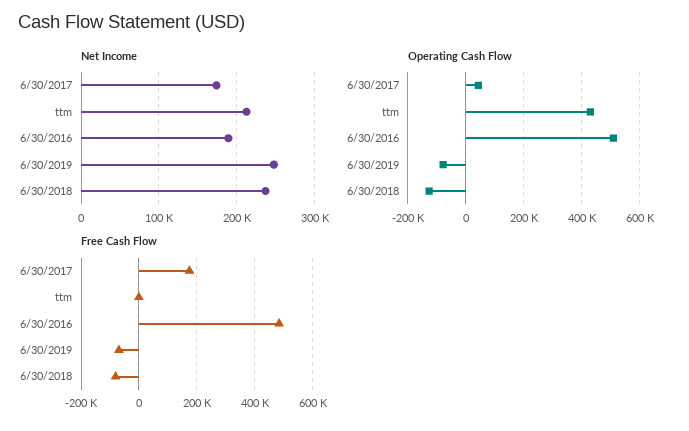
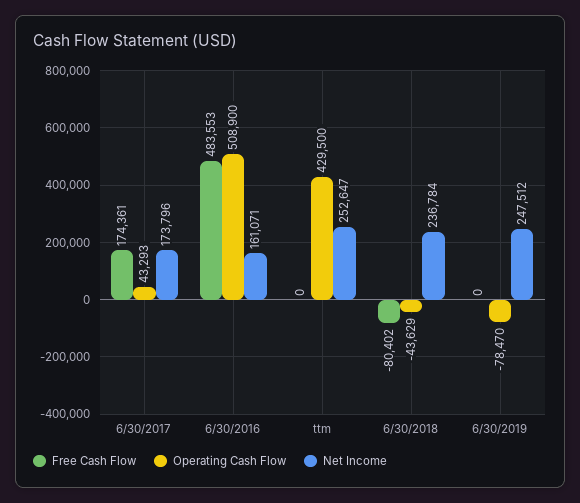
Net Income, ttm: 210000 -> 252647
Net Income, 6/30/2016: 190000 -> 161071
Operating Cash Flow, 6/30/2018: -125000 -> -43629
Free Cash Flow, 6/30/2019: -75000 -> 0

